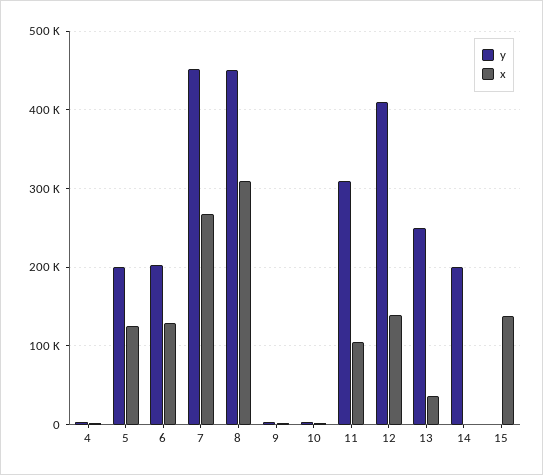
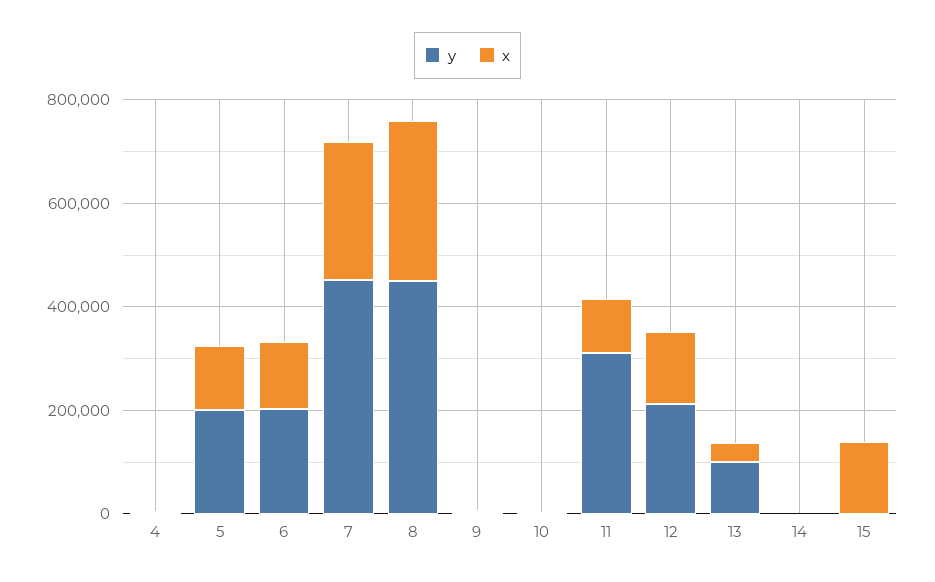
y, 12: 410000 -> 200000
y, 13: 250000 -> 100000
y, 14: 200000 -> 0

